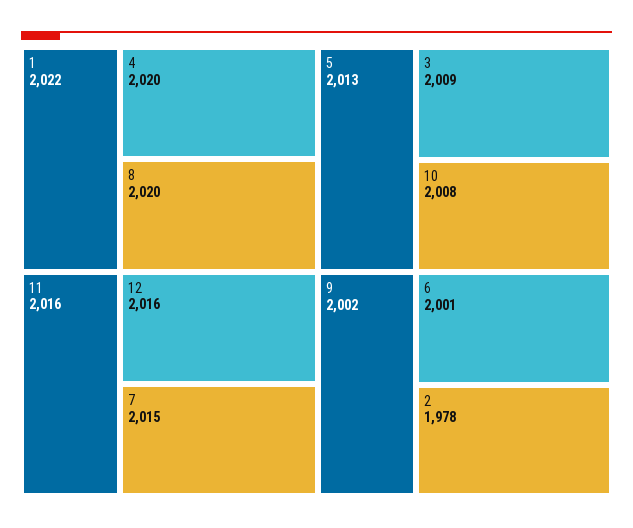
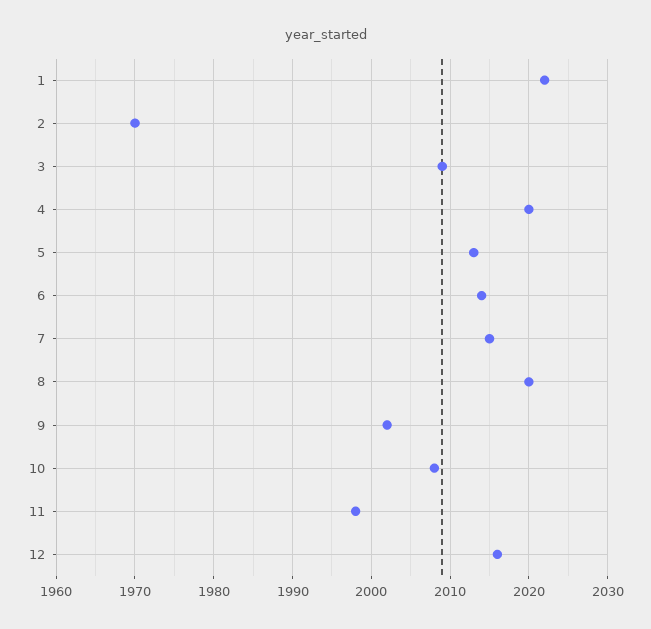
11: 2016 -> 1998
6: 2001 -> 2014
2: 1978 -> 1970

